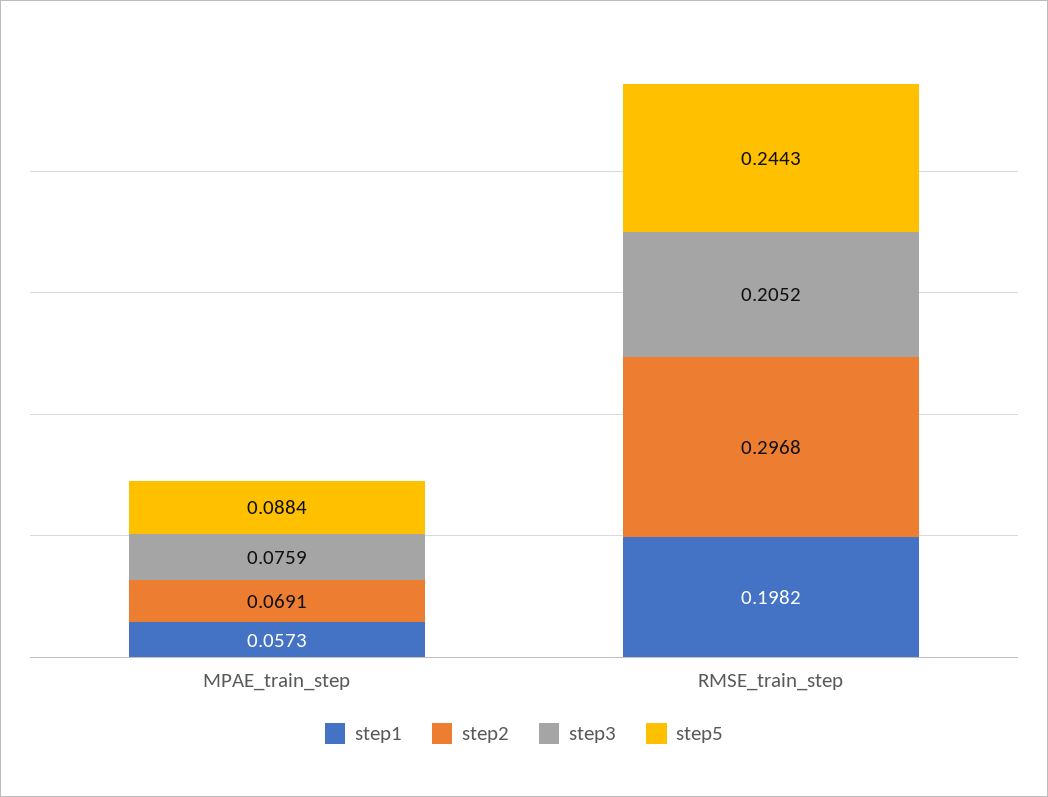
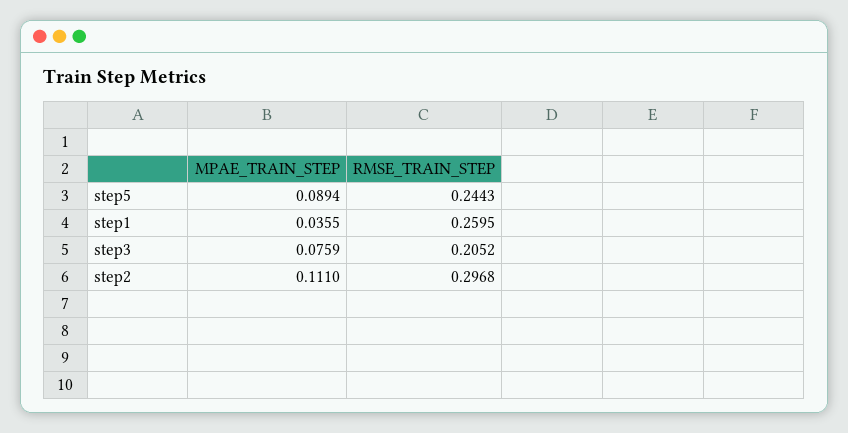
step1, MPAE_train_step: 0.0573 -> 0.0355
step2, MPAE_train_step: 0.0691 -> 0.111
step5, MPAE_train_step: 0.0884 -> 0.0894
step1, RMSE_train_step: 0.1982 -> 0.2595

